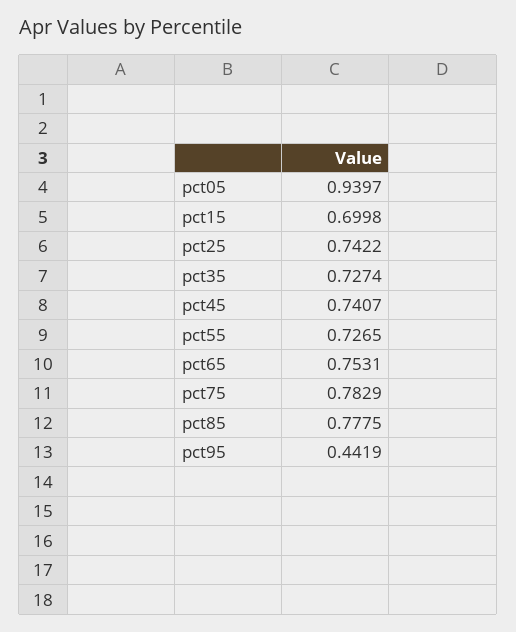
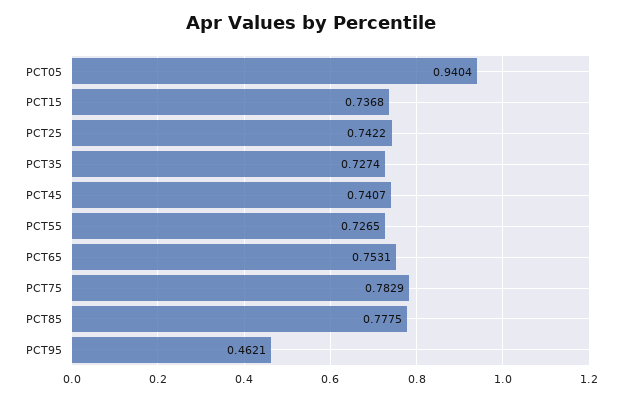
pct05: 0.9397 -> 0.9404
pct15: 0.6998 -> 0.7368
pct95: 0.4419 -> 0.4621

